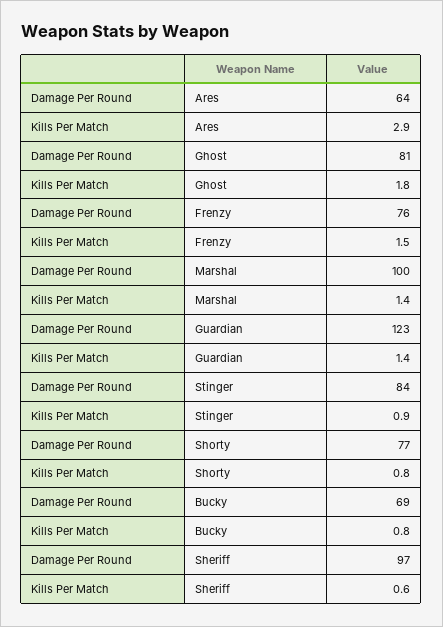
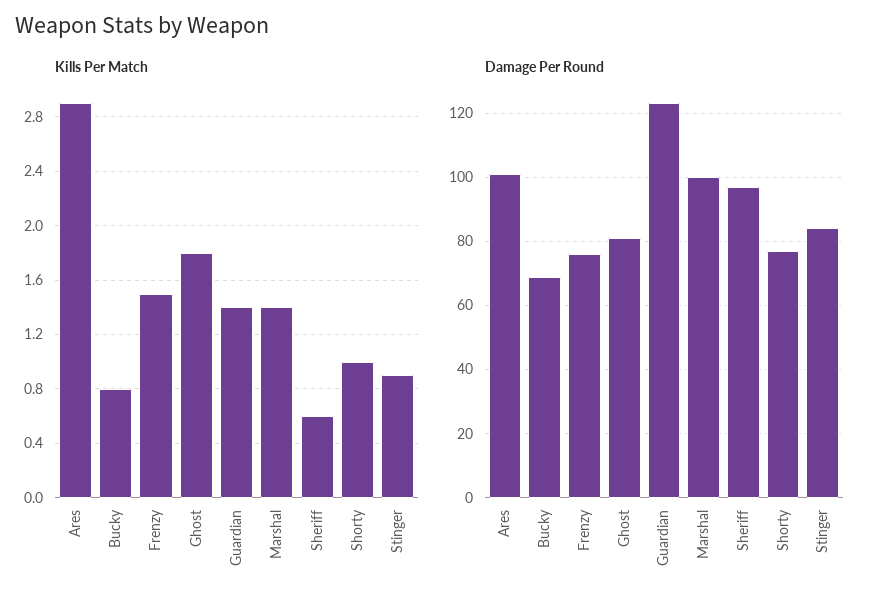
Damage Per Round, Ares: 64 -> 100
Kills Per Match, Shorty: 0.8 -> 1

